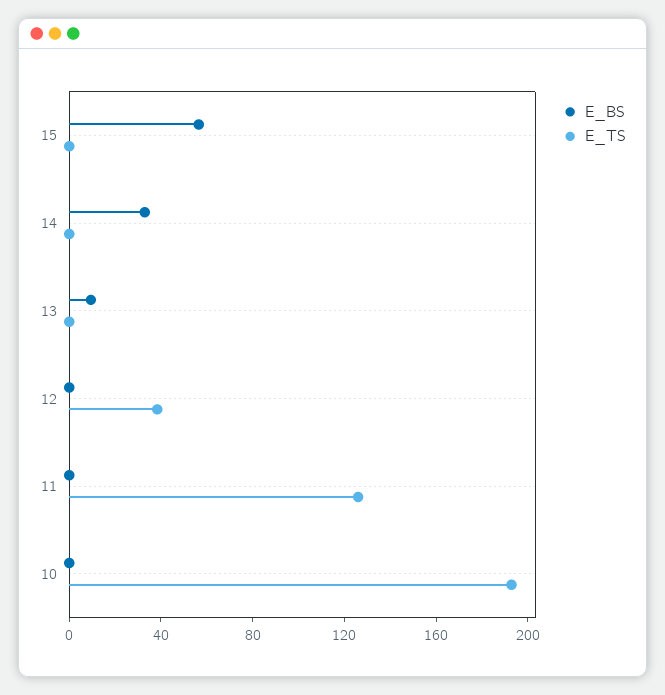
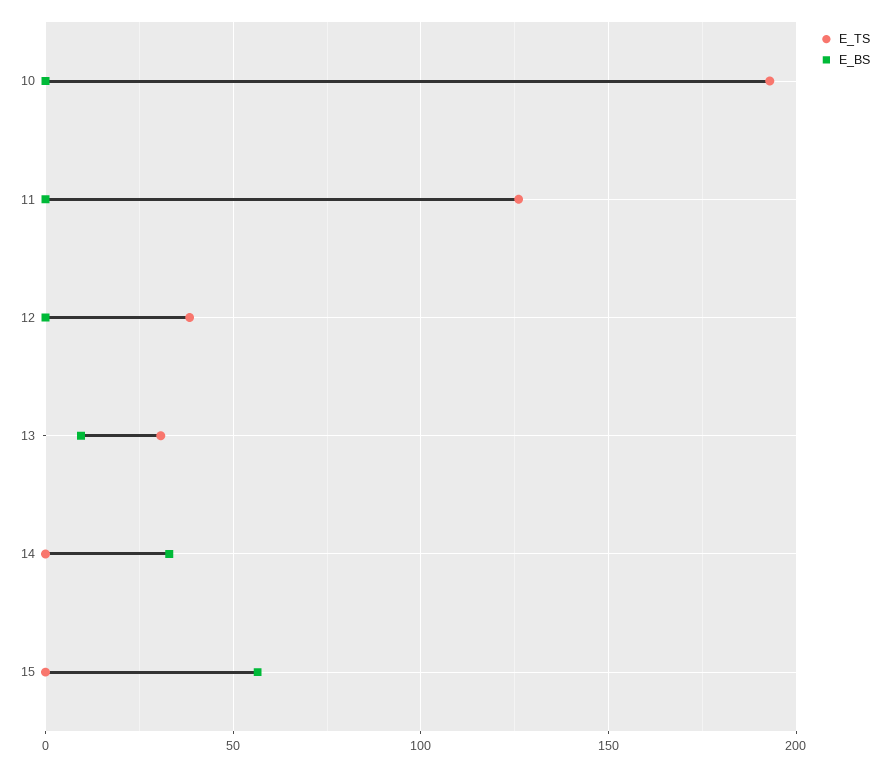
E_TS, 13: 0 -> 30

